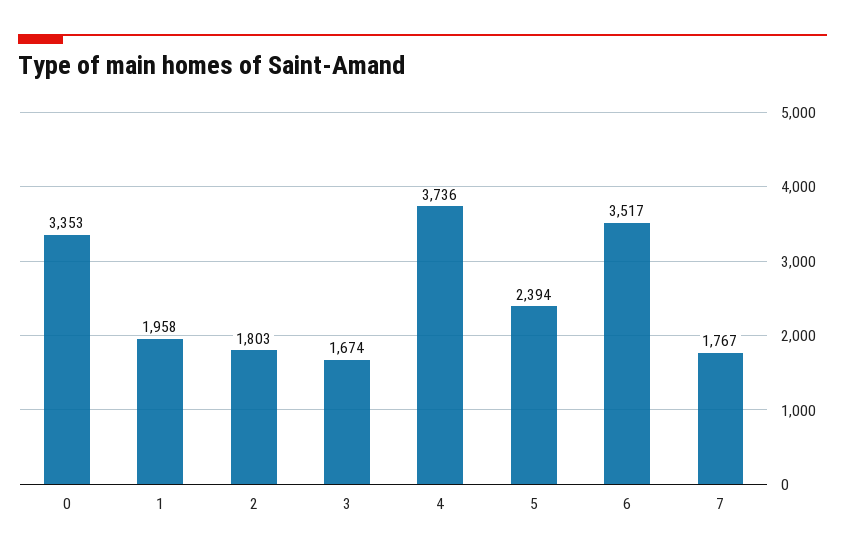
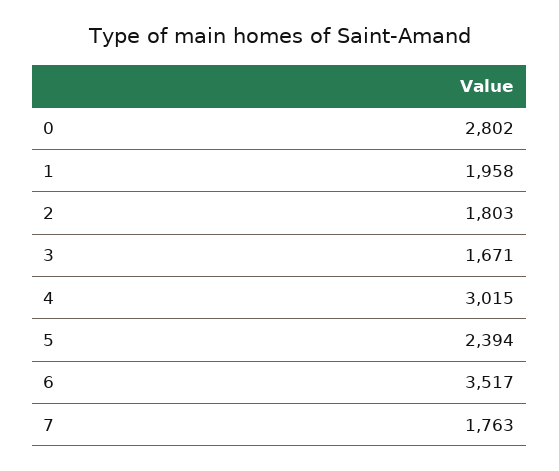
0: 3353 -> 2802
3: 1674 -> 1671
4: 3736 -> 3015
7: 1767 -> 1763

